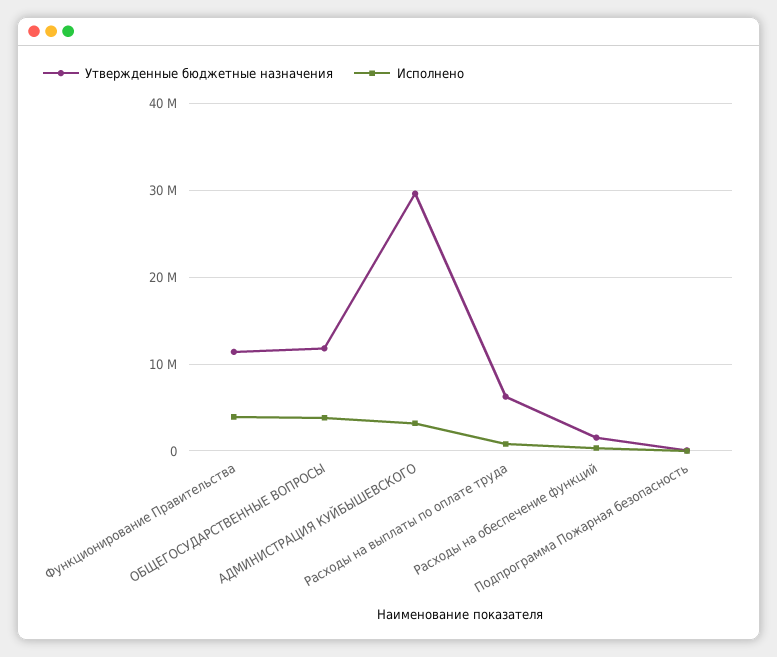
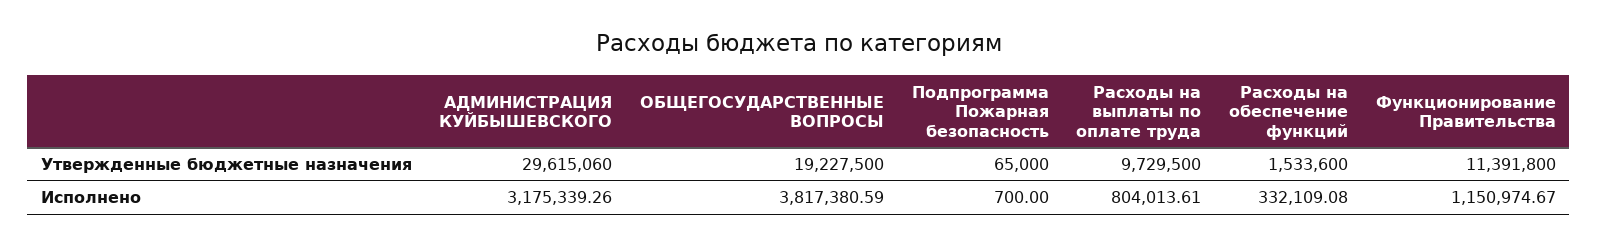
Исполнено, Функционирование Правительства: 4000000 -> 1150974.67
Утвержденные бюджетные назначения, ОБЩЕГОСУДАРСТВЕННЫЕ ВОПРОСЫ: 12000000 -> 19227500
Утвержденные бюджетные назначения, Расходы на выплаты по оплате труда: 6000000 -> 9729500

